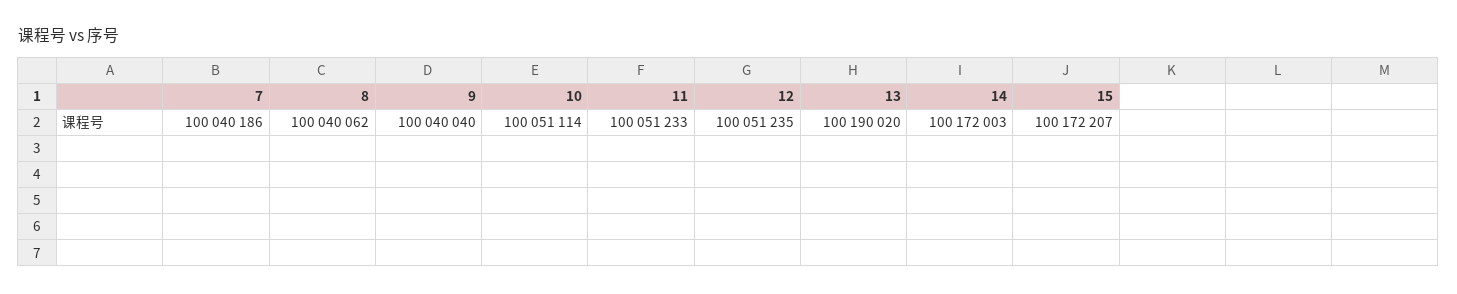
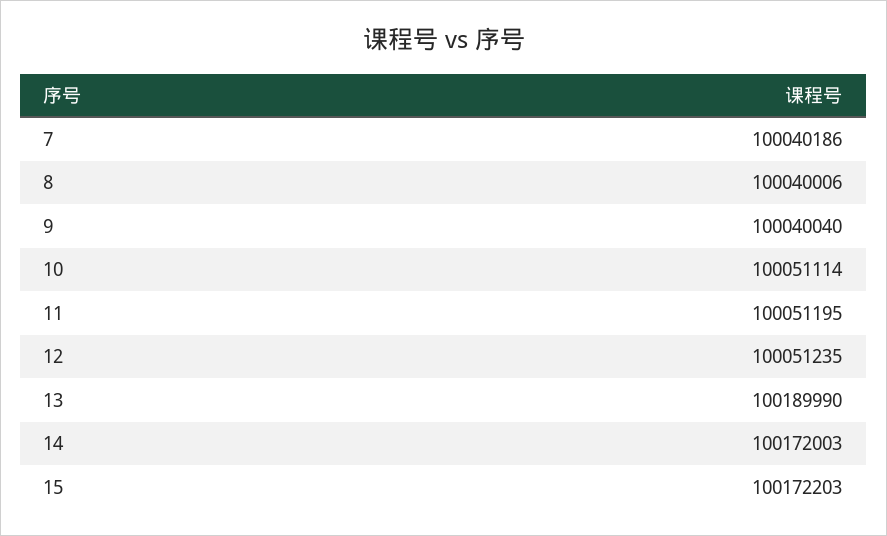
8: 100040062 -> 100040006
11: 100051233 -> 100051195
13: 100190020 -> 100189990
15: 100172207 -> 100172203

